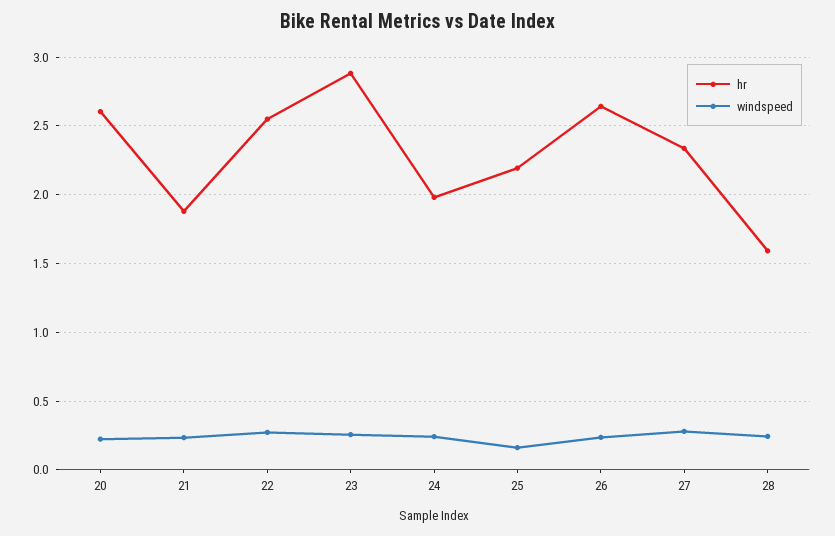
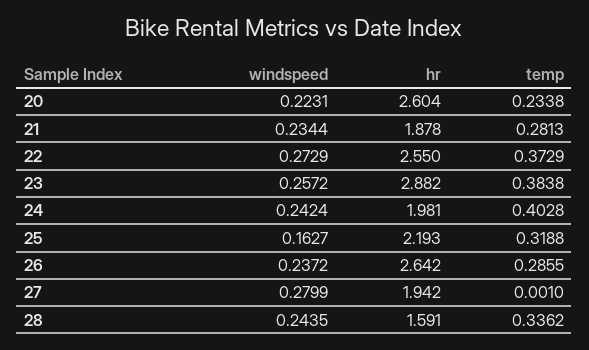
hr, 27: 2.35 -> 1.942
temp, 20: none -> 0.2338
temp, 21: none -> 0.2813
temp, 22: none -> 0.3729
temp, 23: none -> 0.3838
temp, 24: none -> 0.4028
temp, 25: none -> 0.3188
temp, 26: none -> 0.2855
temp, 27: none -> 0.001
temp, 28: none -> 0.3362

